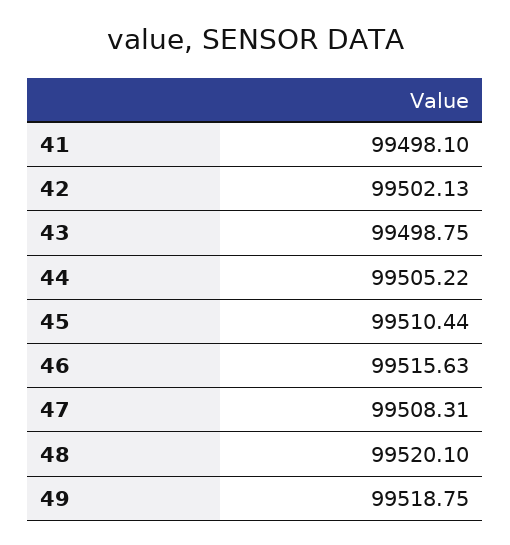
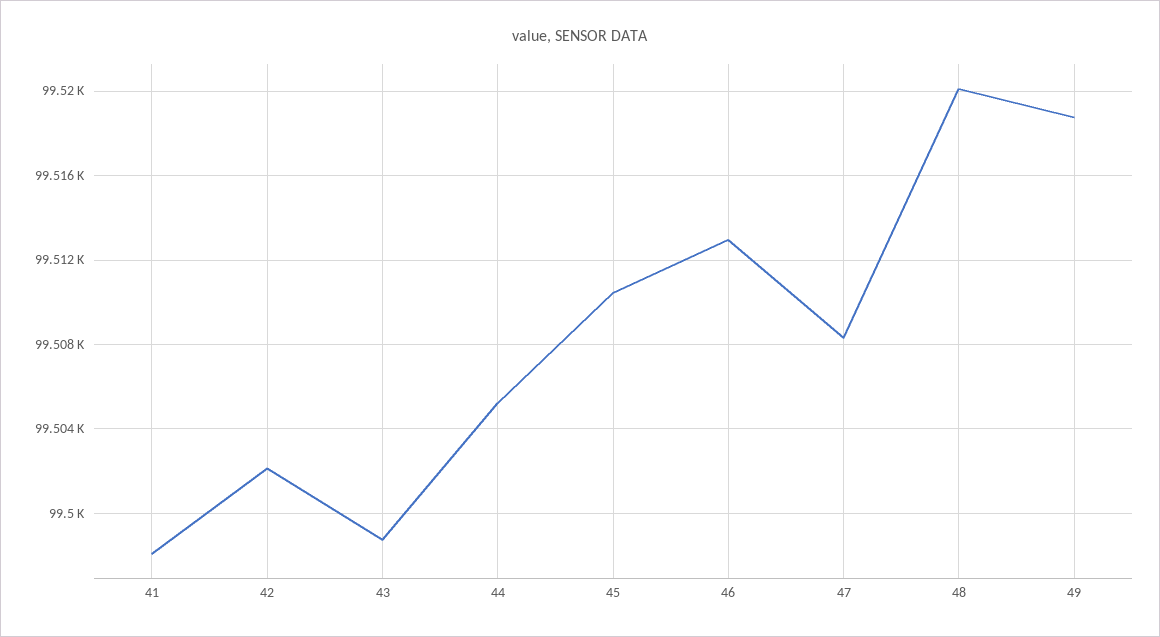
46: 99515.63 -> 99513

